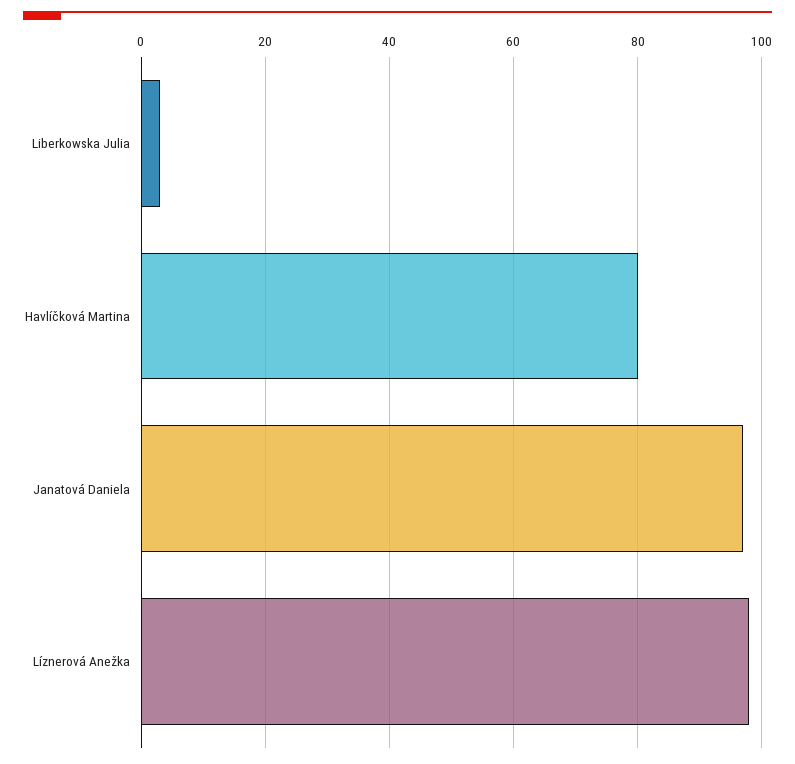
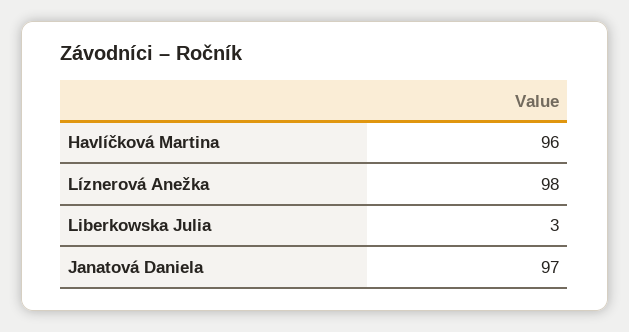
Havlíčková Martina: 80 -> 96

